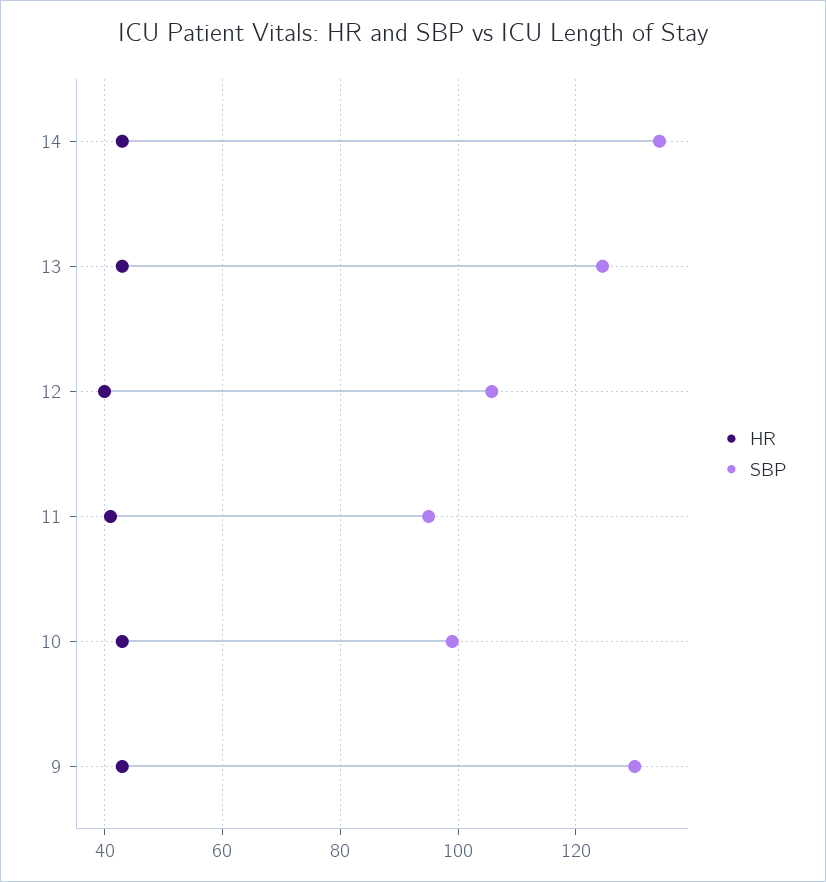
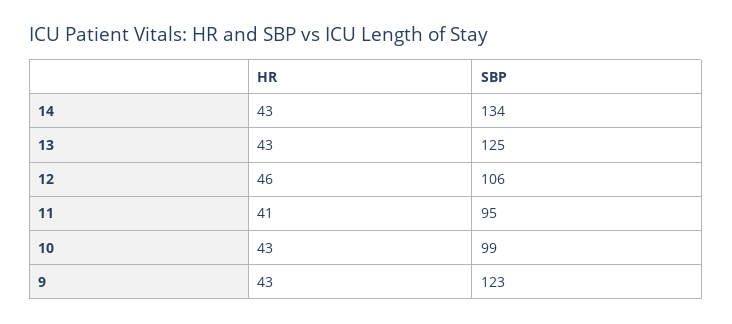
HR, 12: 40 -> 46
SBP, 9: 130 -> 123

